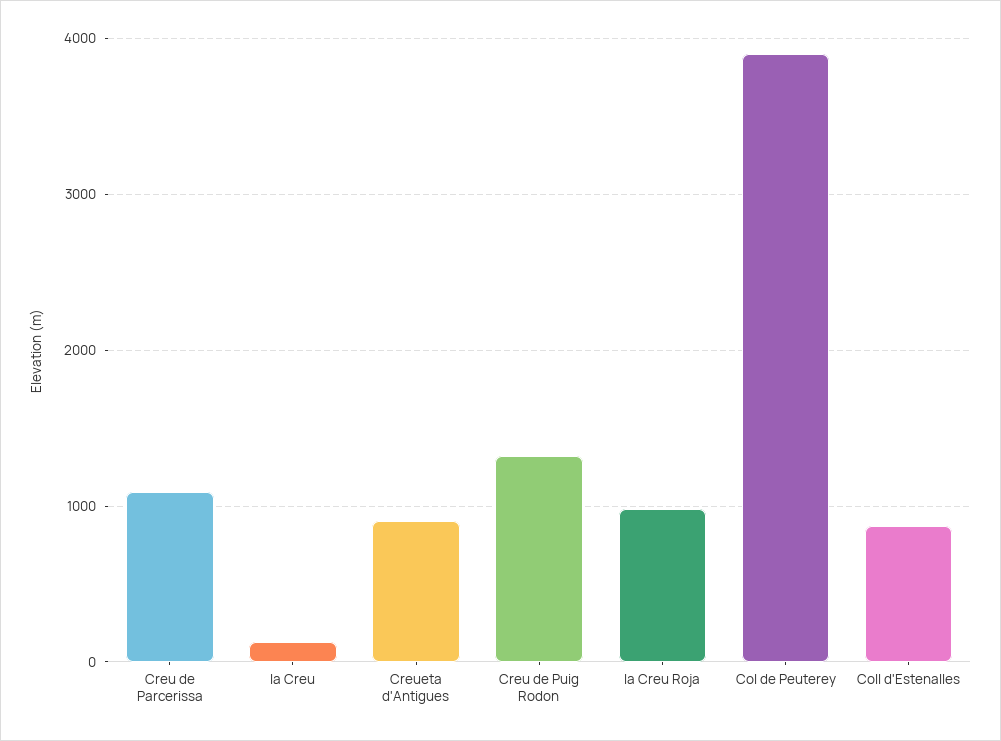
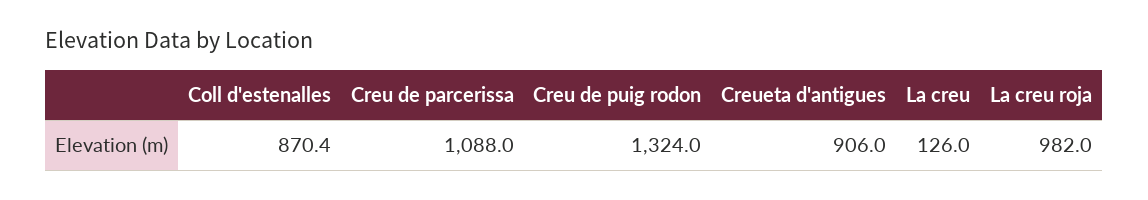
Col de Peuterey: 3900 -> none

